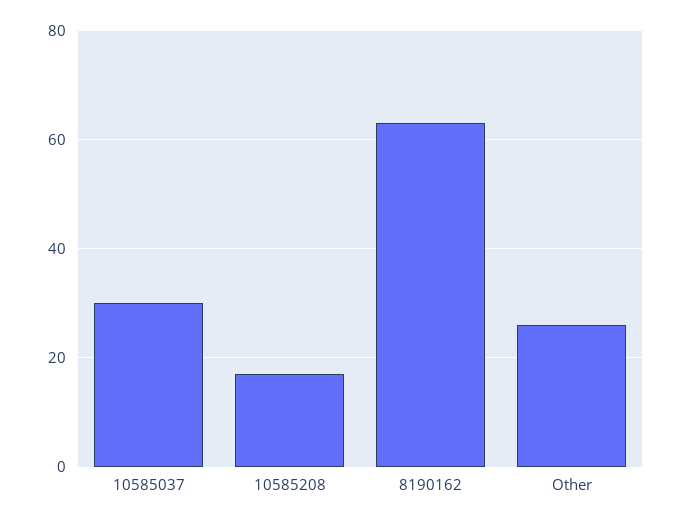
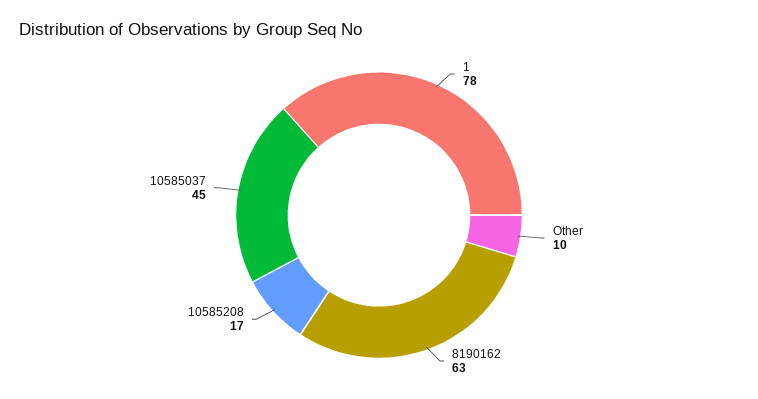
10585037: 30 -> 45
Other: 25 -> 10
1: none -> 78

